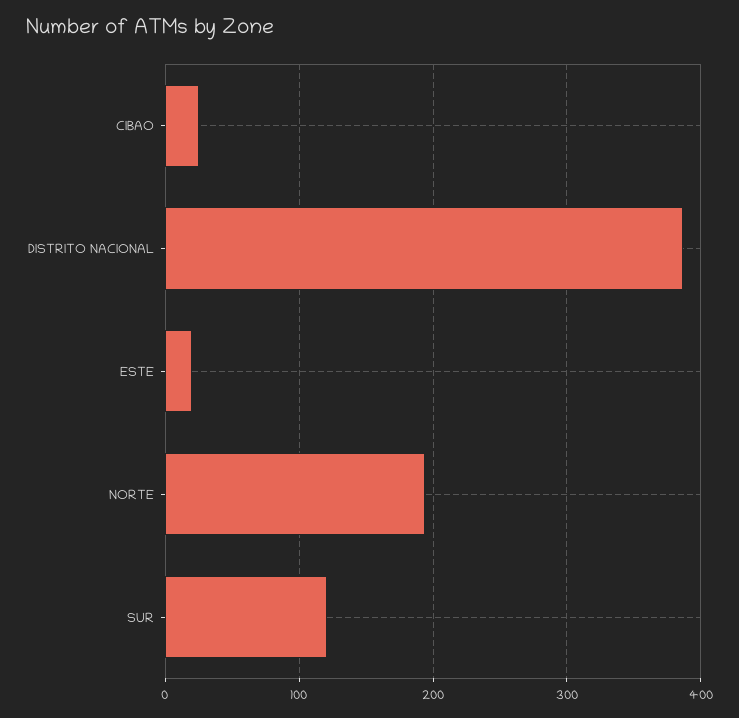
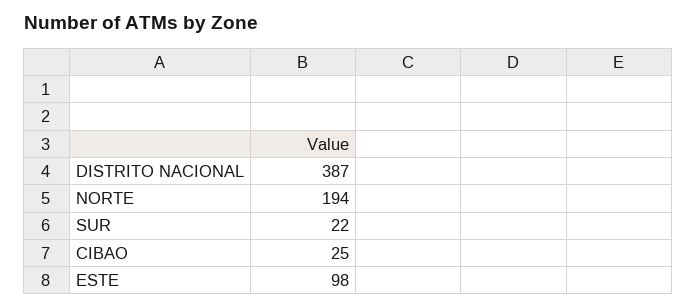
ESTE: 20 -> 98
SUR: 120 -> 22

